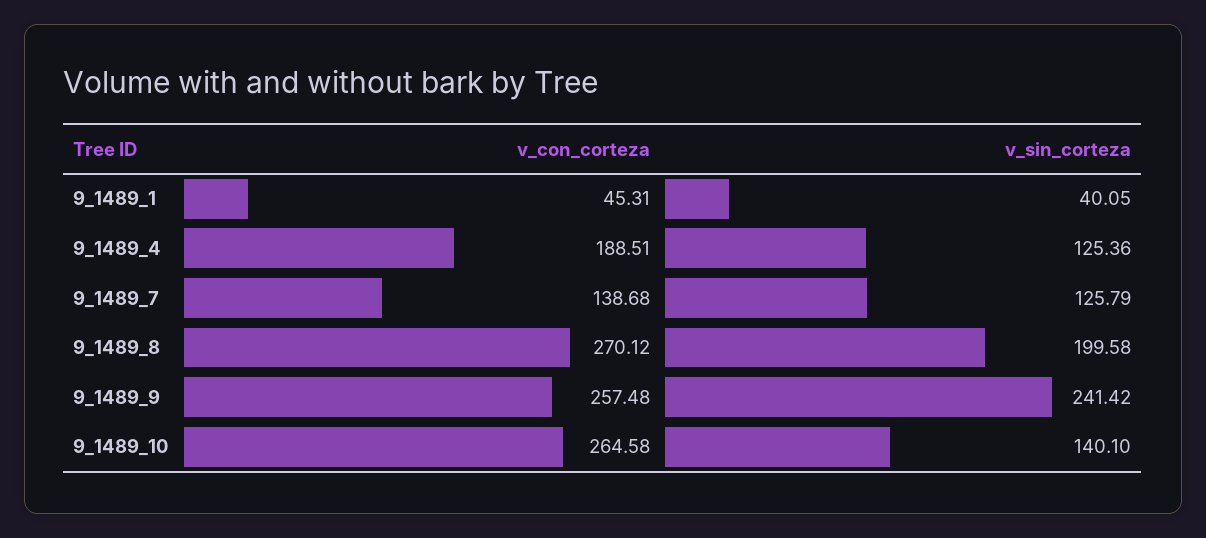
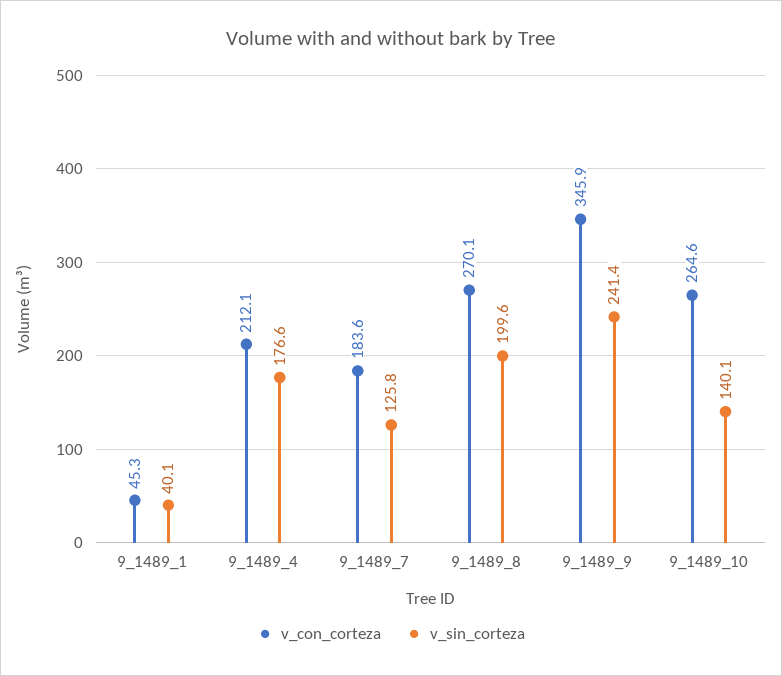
v_con_corteza, 9_1489_4: 188.51 -> 212.1
v_sin_corteza, 9_1489_4: 125.36 -> 176.6
v_con_corteza, 9_1489_7: 138.68 -> 183.6
v_con_corteza, 9_1489_9: 257.48 -> 345.9

